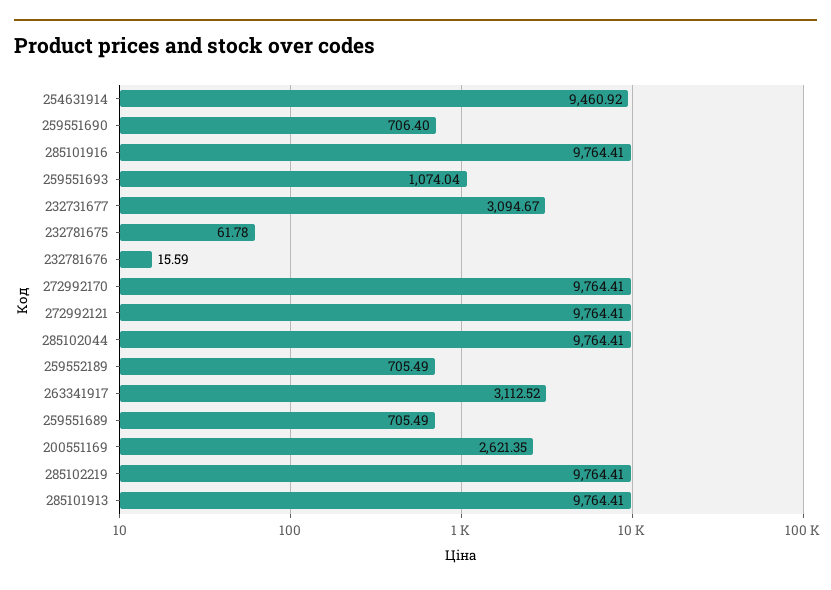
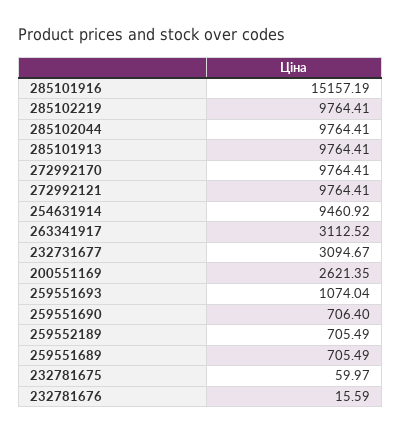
285101916: 9764.41 -> 15157.19
232781675: 61.78 -> 59.97

